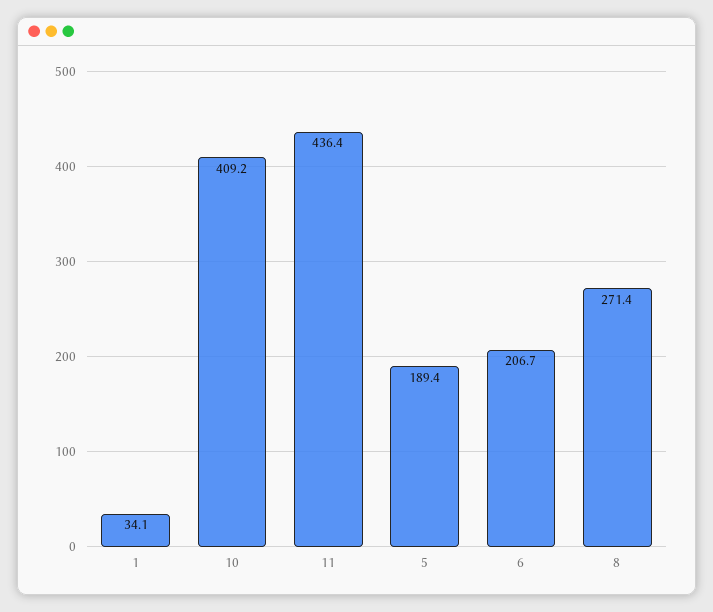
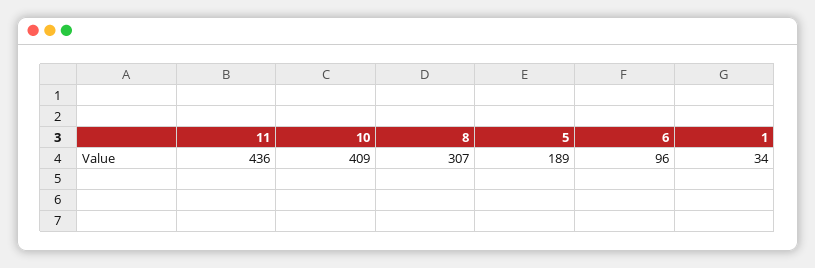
6: 206.7 -> 96
8: 271.4 -> 307

